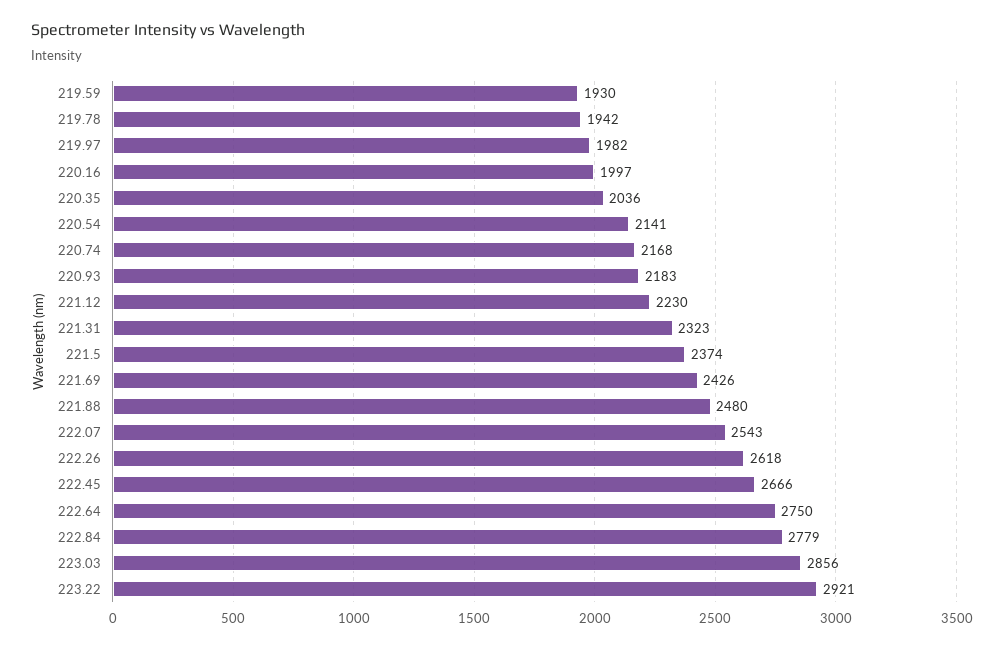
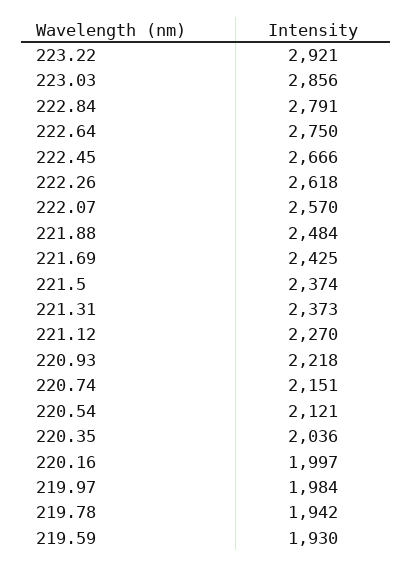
219.97: 1982 -> 1984
220.54: 2141 -> 2121
220.74: 2168 -> 2151
220.93: 2183 -> 2218
221.12: 2230 -> 2270
221.31: 2323 -> 2373
221.69: 2426 -> 2425
221.88: 2480 -> 2484
222.07: 2543 -> 2570
222.84: 2779 -> 2791

